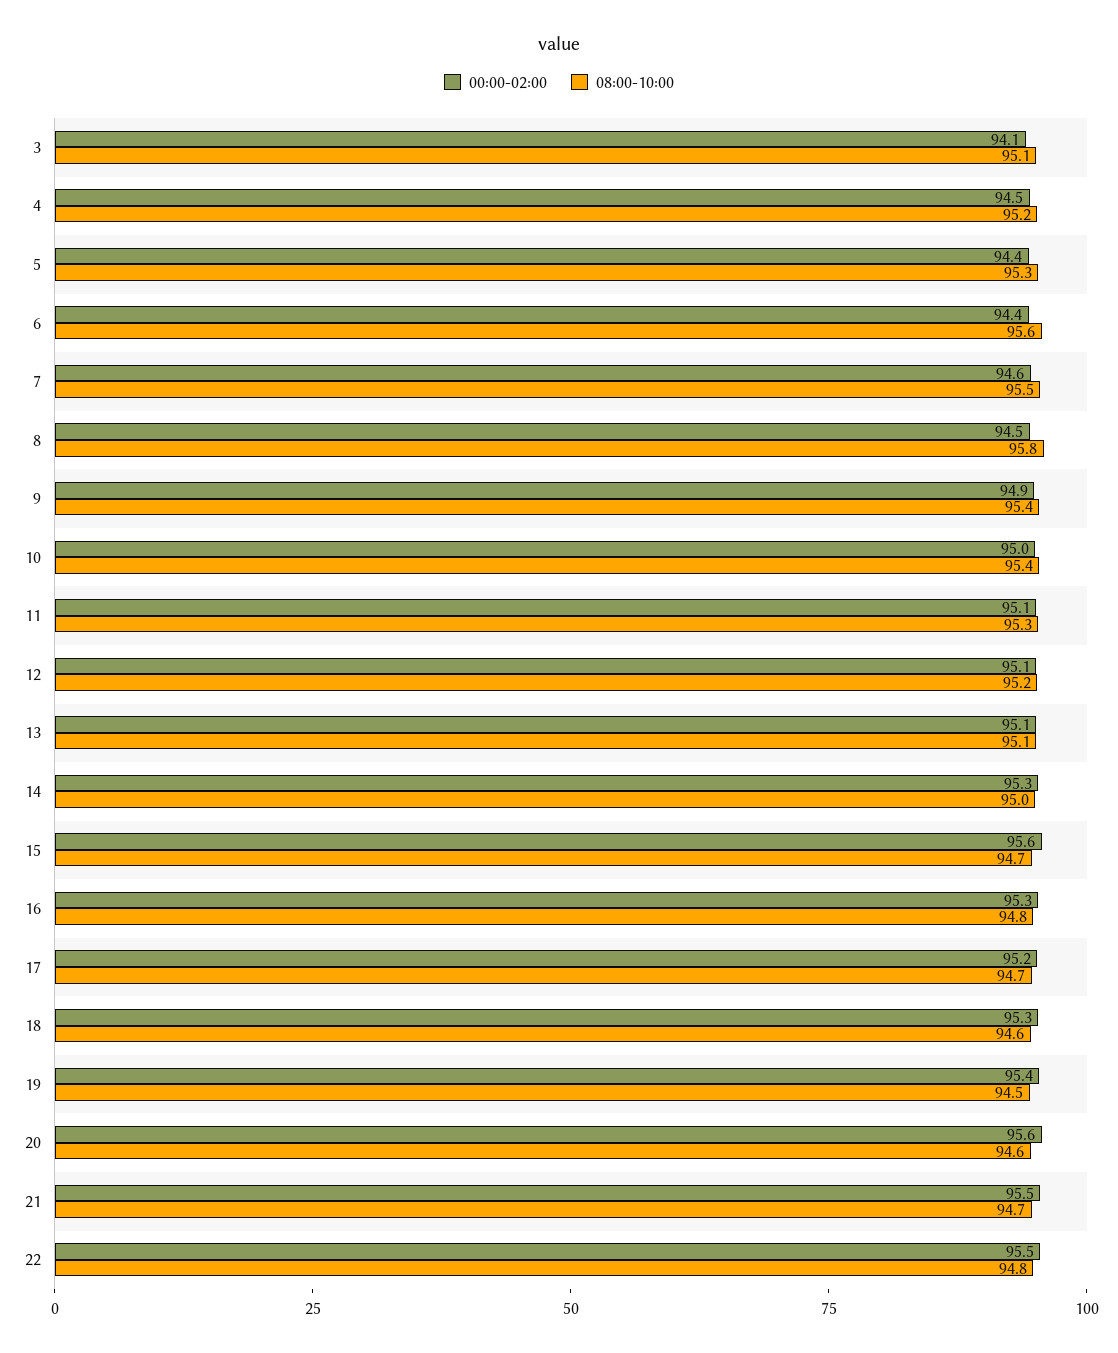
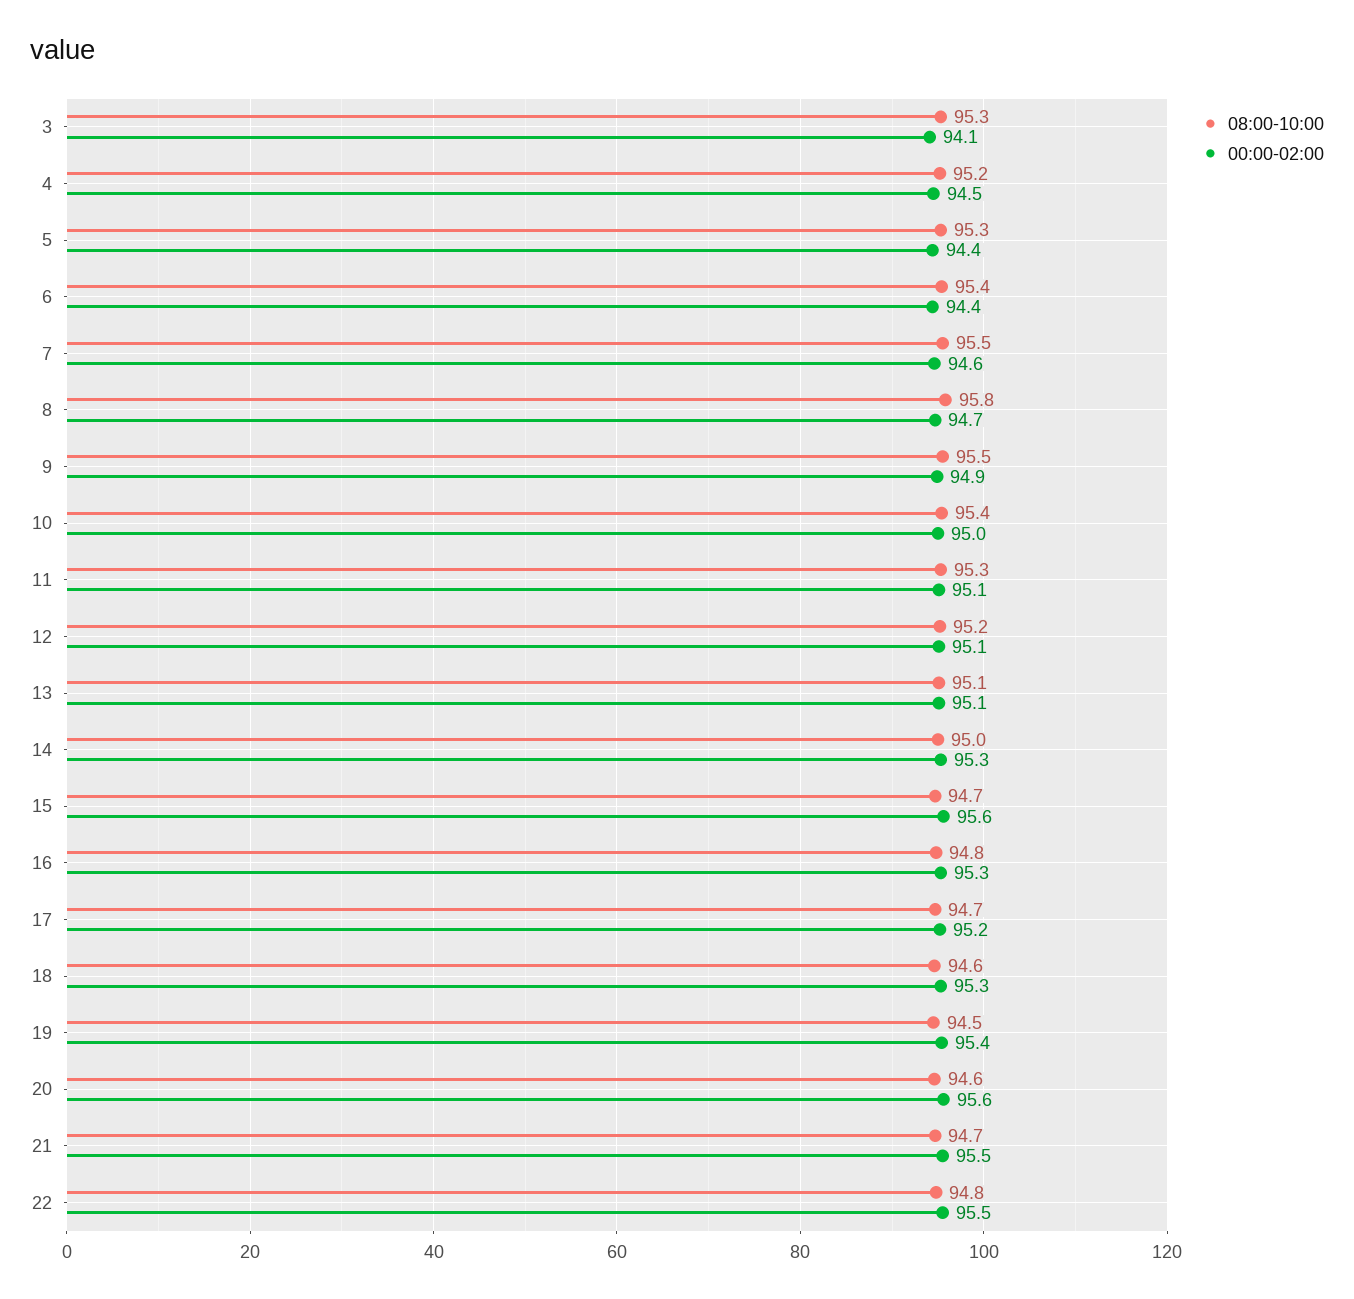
08:00-10:00, 3: 95.1 -> 95.3
08:00-10:00, 6: 95.6 -> 95.4
00:00-02:00, 8: 94.5 -> 94.7
08:00-10:00, 9: 95.4 -> 95.5

